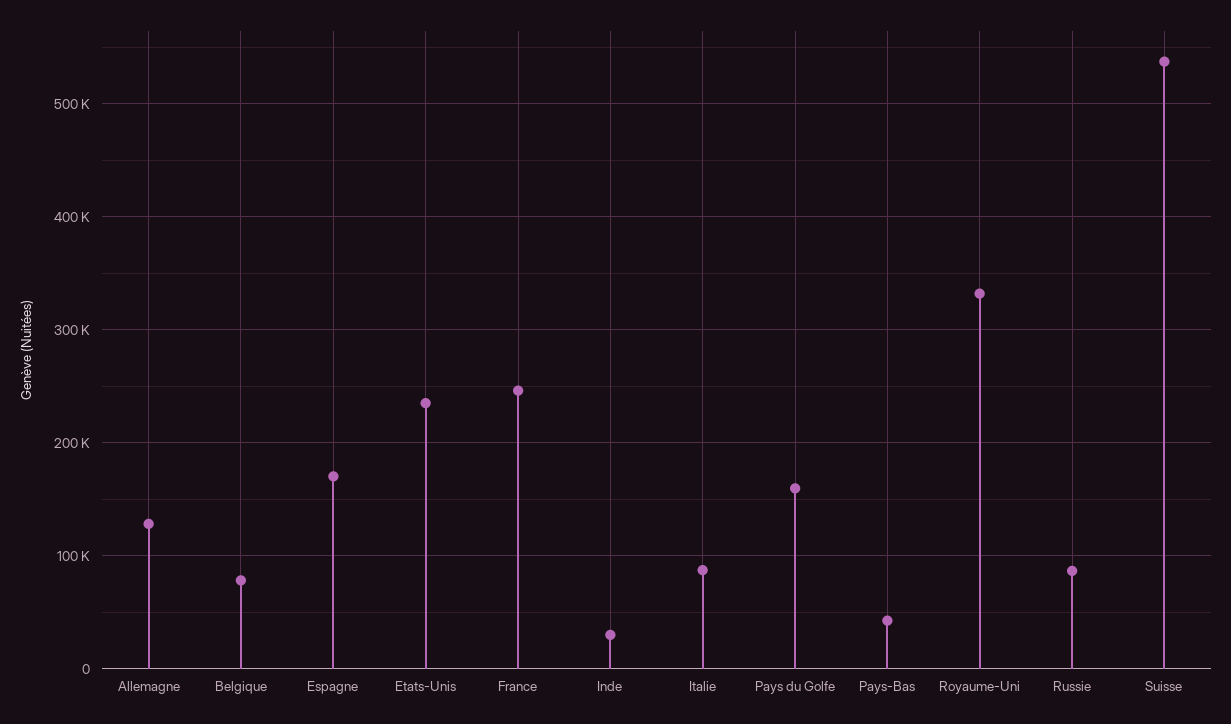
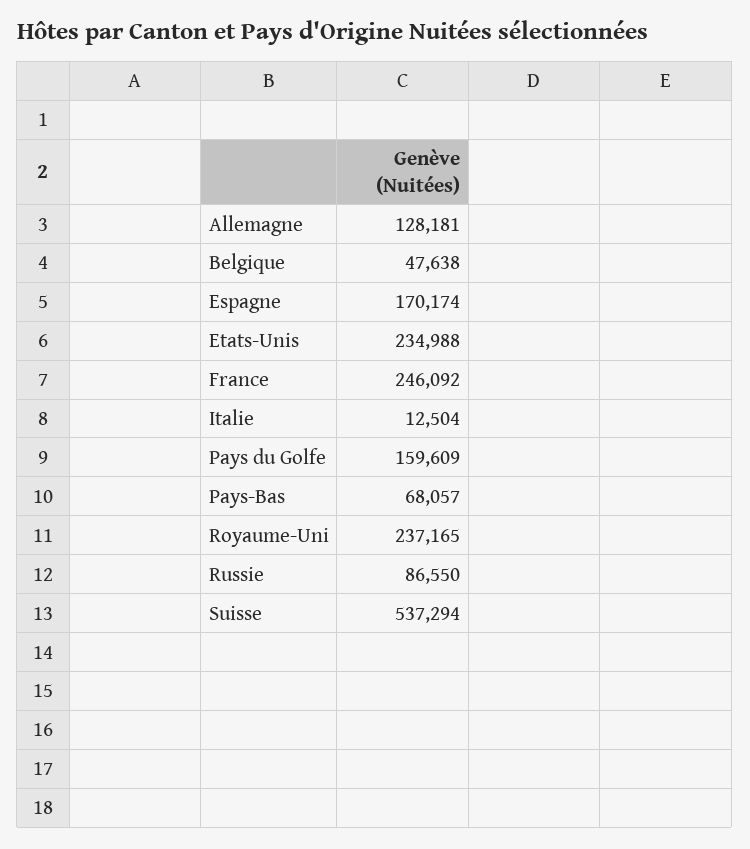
Belgique: 80000 -> 47638
Inde: 30000 -> none
Italie: 90000 -> 12504
Pays-Bas: 40000 -> 68057
Royaume-Uni: 330000 -> 237165

